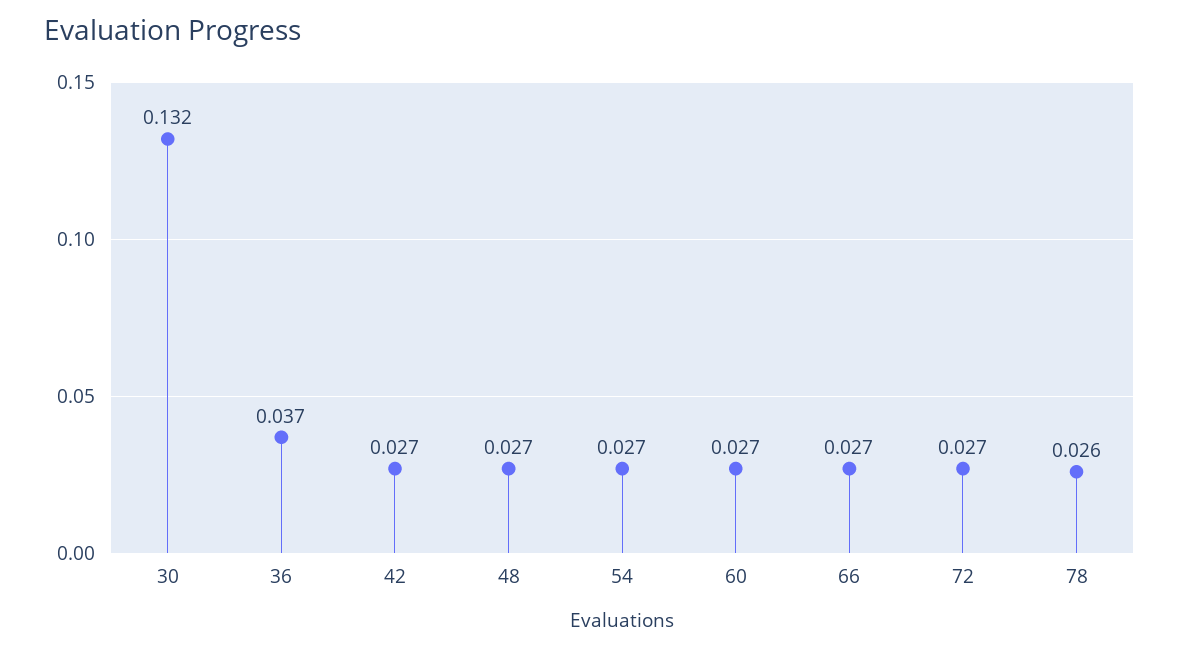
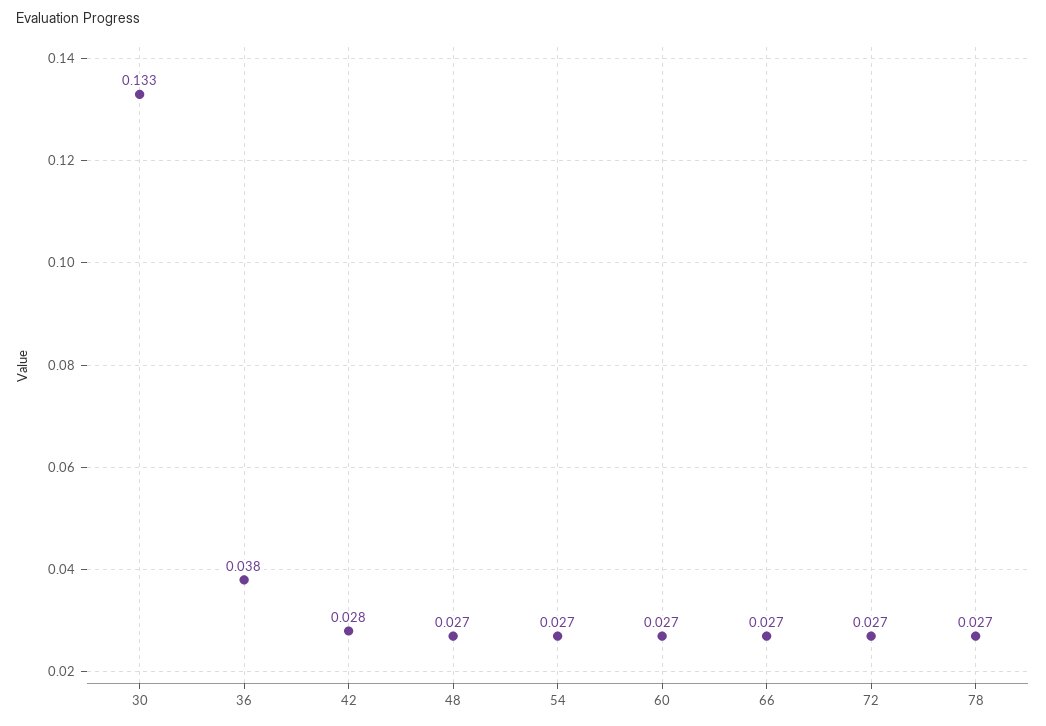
30: 0.132 -> 0.133
36: 0.037 -> 0.038
42: 0.027 -> 0.028
78: 0.026 -> 0.027

